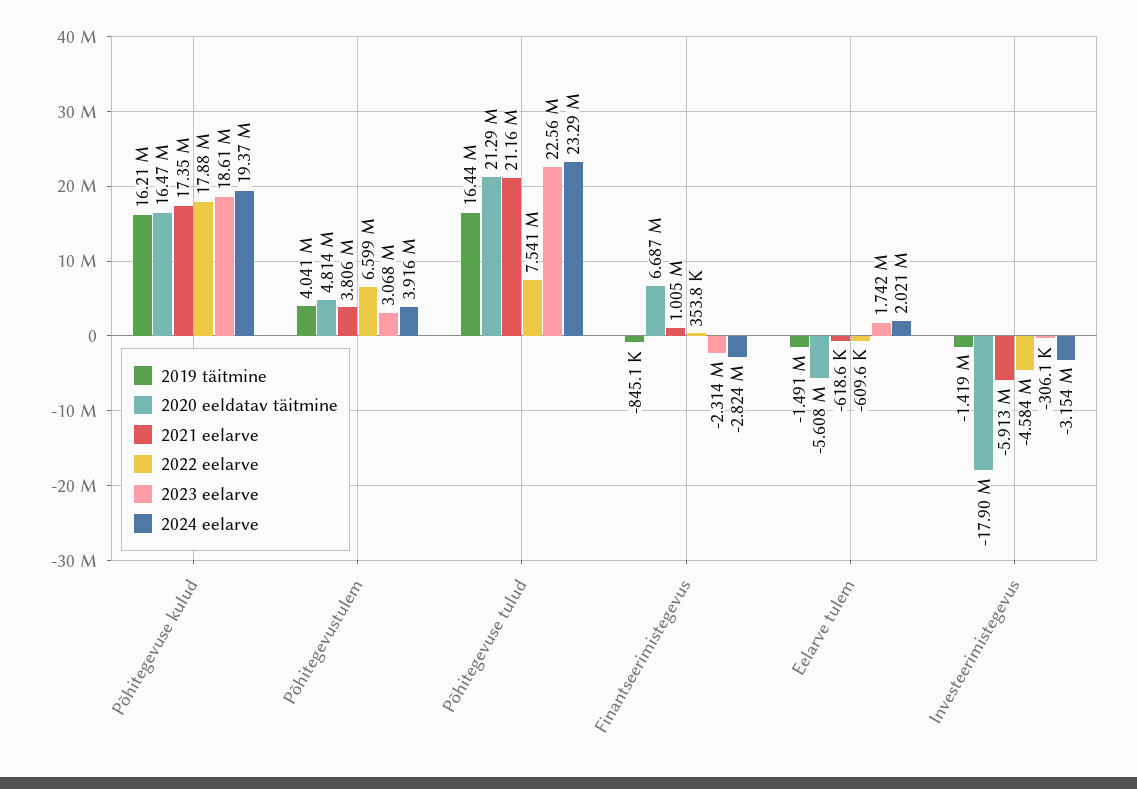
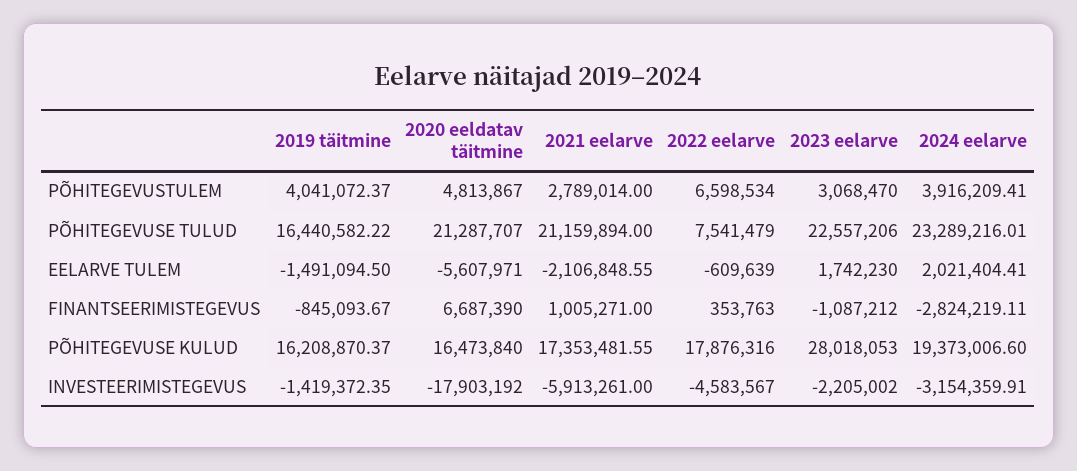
2023 eelarve, Põhitegevuse kulud: 18610000 -> 28018053
2021 eelarve, Põhitegevustulem: 3806000 -> 2789014
2023 eelarve, Finantseerimistegevus: -2314000 -> -1087212
2021 eelarve, Eelarve tulem: -618600 -> -2106848.55
2023 eelarve, Investeerimistegevus: -306100 -> -2205002

